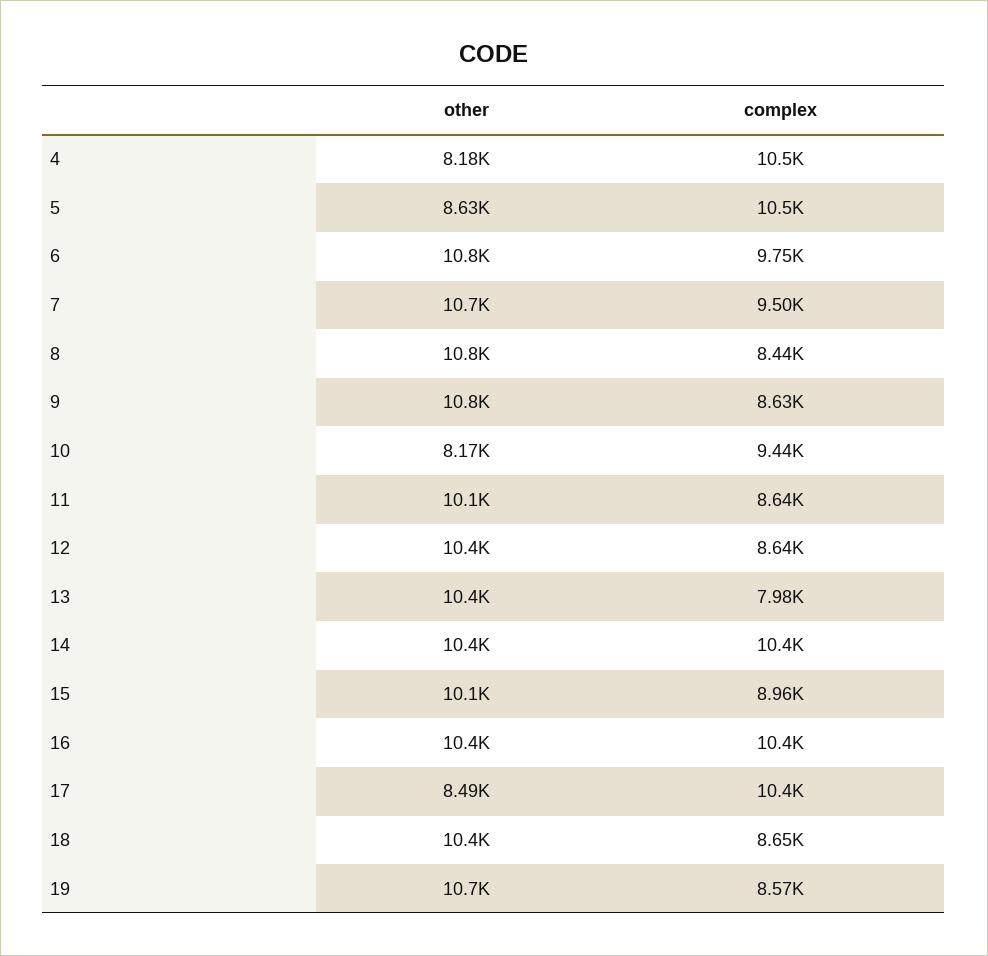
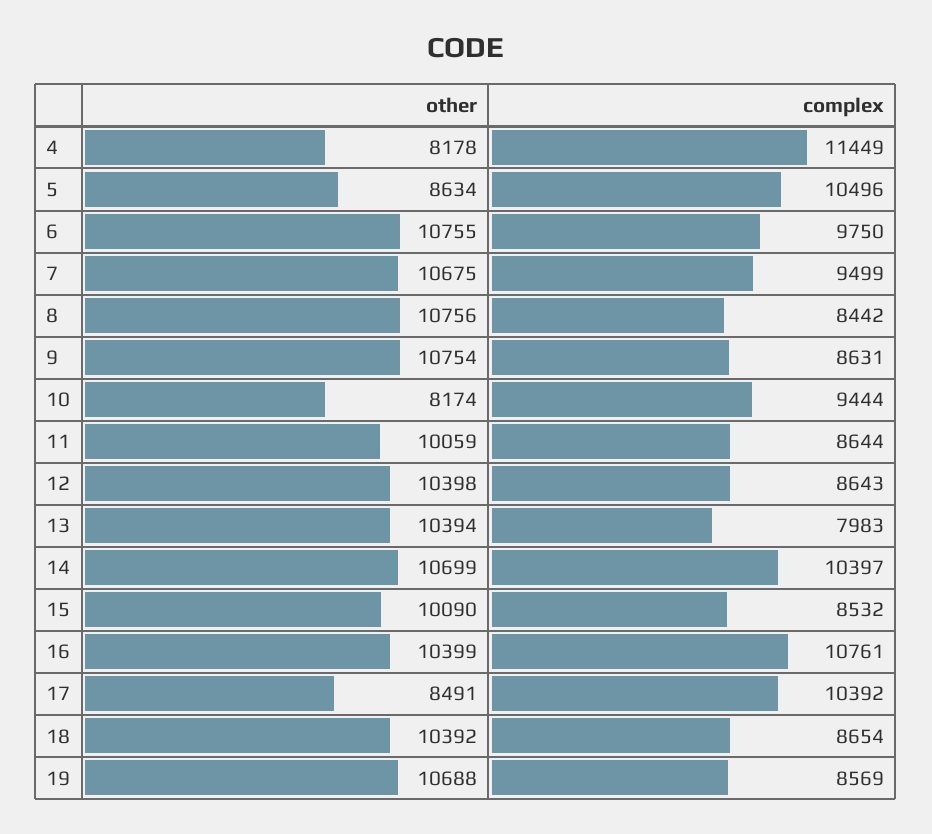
complex, 4: 10500 -> 11449
other, 14: 10400 -> 10699
complex, 15: 8960 -> 8532
complex, 16: 10400 -> 10761

